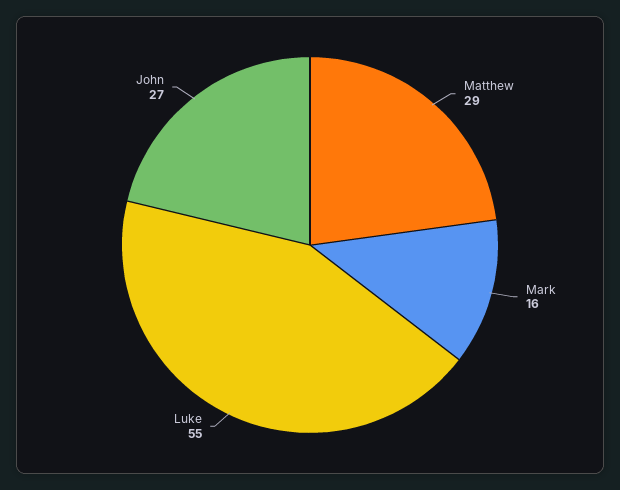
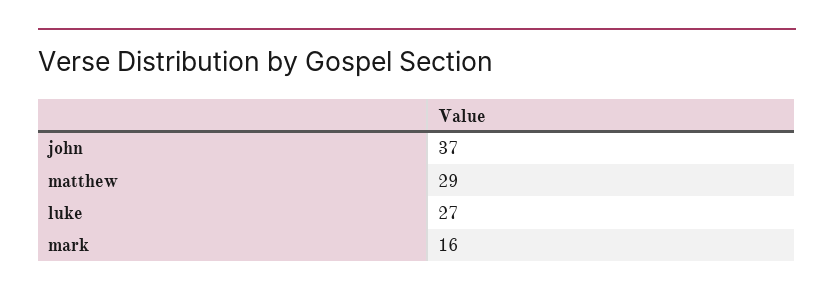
Luke: 55 -> 27
John: 27 -> 37

